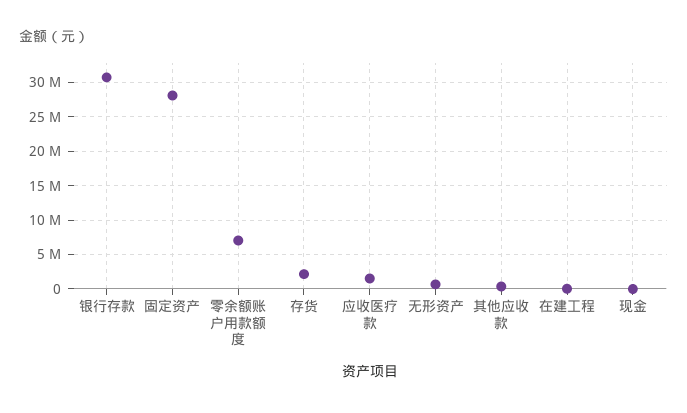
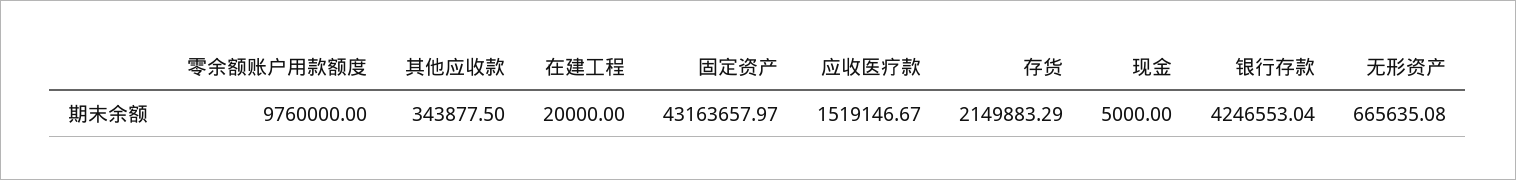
银行存款: 31000000 -> 4246553.04
固定资产: 28000000 -> 43163657.97
零余额账户用款额度: 7000000 -> 9760000

